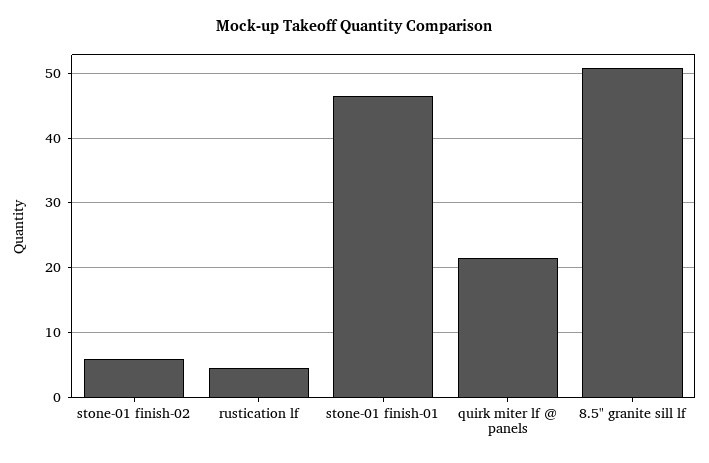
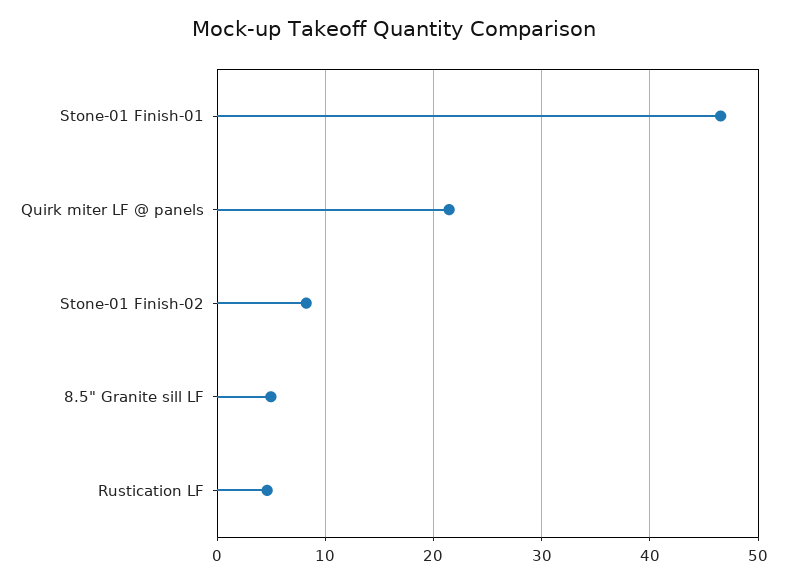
stone-01 finish-02: 6 -> 8
8.5" granite sill lf: 51 -> 5

